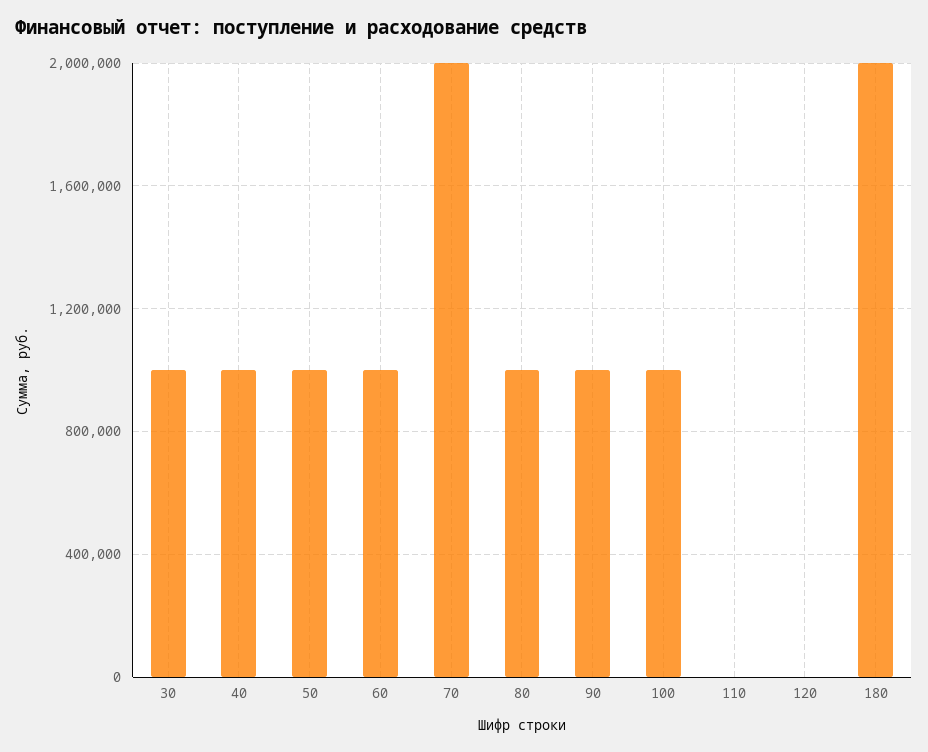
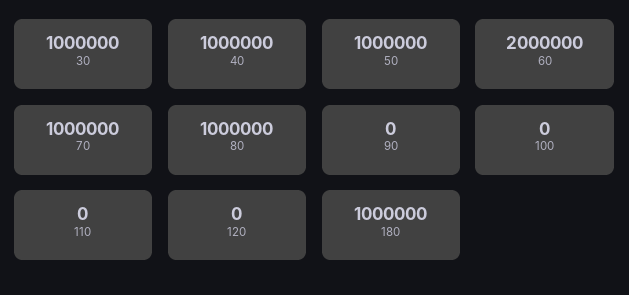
60: 1000000 -> 2000000
70: 2000000 -> 1000000
90: 1000000 -> 0
100: 1000000 -> 0
180: 2000000 -> 1000000

